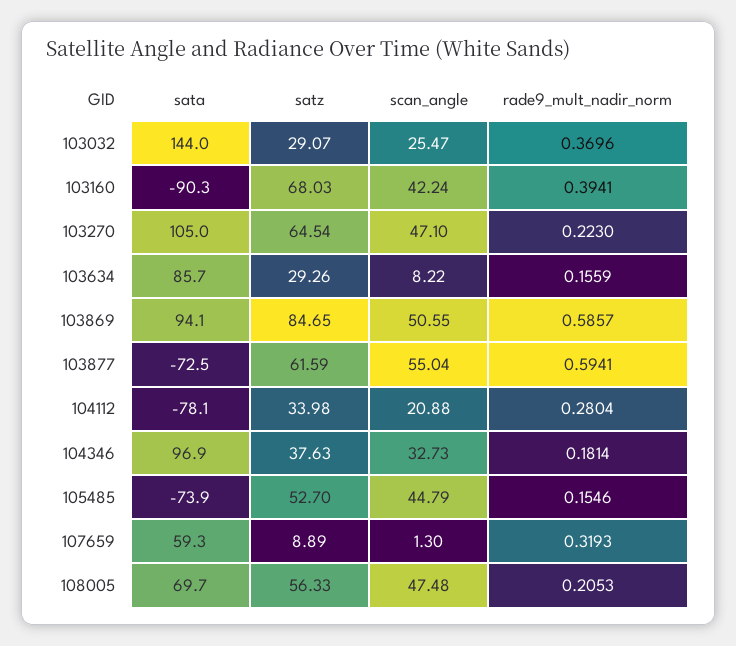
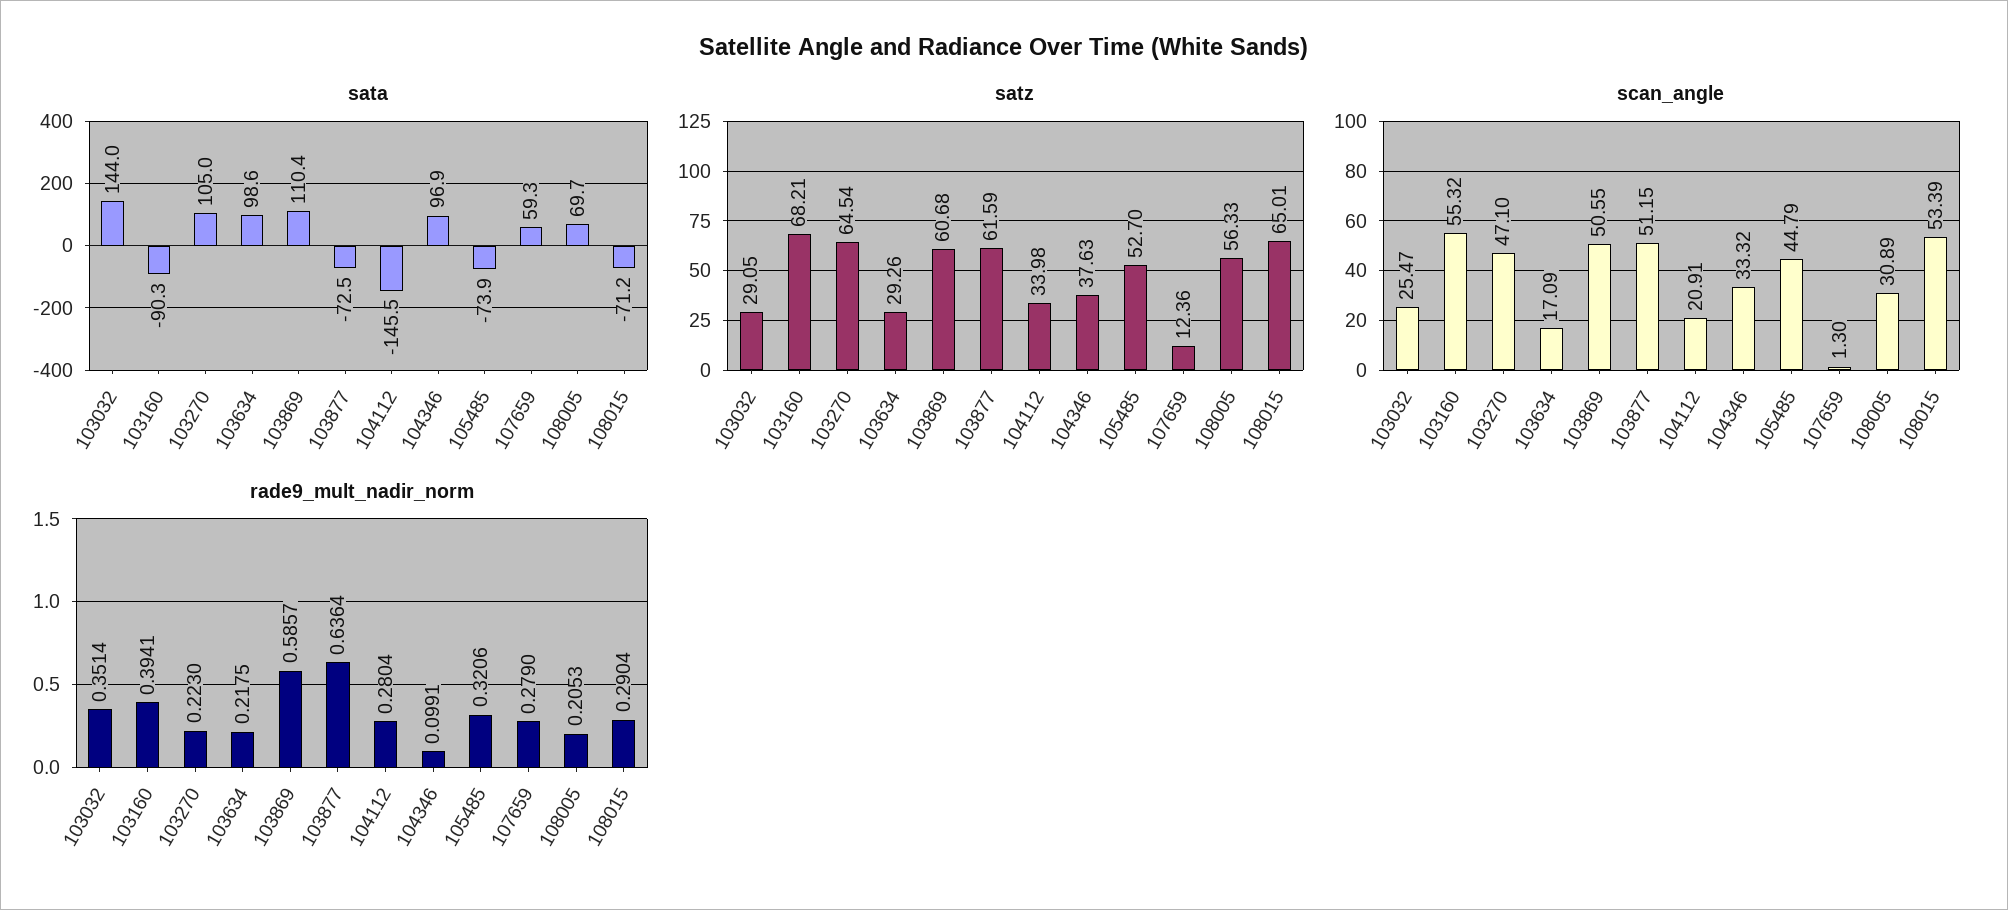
satz, 103032: 29.07 -> 29.05
rade9_mult_nadir_norm, 103032: 0.3696 -> 0.3514
satz, 103160: 68.03 -> 68.21
scan_angle, 103160: 42.24 -> 55.32
sata, 103634: 85.7 -> 98.6
scan_angle, 103634: 8.22 -> 17.09
rade9_mult_nadir_norm, 103634: 0.1559 -> 0.2175
sata, 103869: 94.1 -> 110.4
satz, 103869: 84.65 -> 60.68
scan_angle, 103877: 55.04 -> 51.15
rade9_mult_nadir_norm, 103877: 0.5941 -> 0.6364
sata, 104112: -78.1 -> -145.5
scan_angle, 104112: 20.88 -> 20.91
scan_angle, 104346: 32.73 -> 33.32
rade9_mult_nadir_norm, 104346: 0.1814 -> 0.0991
rade9_mult_nadir_norm, 105485: 0.1546 -> 0.3206
satz, 107659: 8.89 -> 12.36
rade9_mult_nadir_norm, 107659: 0.3193 -> 0.279
scan_angle, 108005: 47.48 -> 30.89
sata, 108015: none -> -71.2
satz, 108015: none -> 65.01
scan_angle, 108015: none -> 53.39
rade9_mult_nadir_norm, 108015: none -> 0.2904

